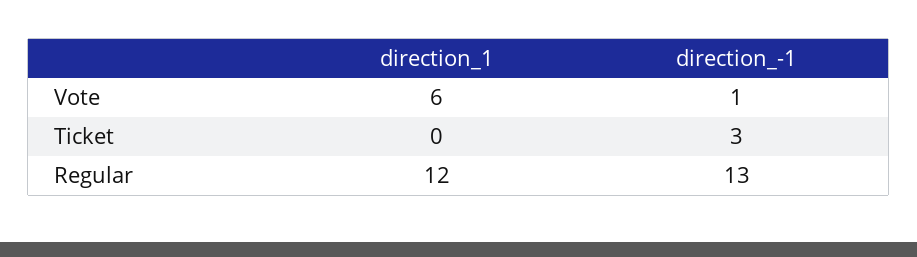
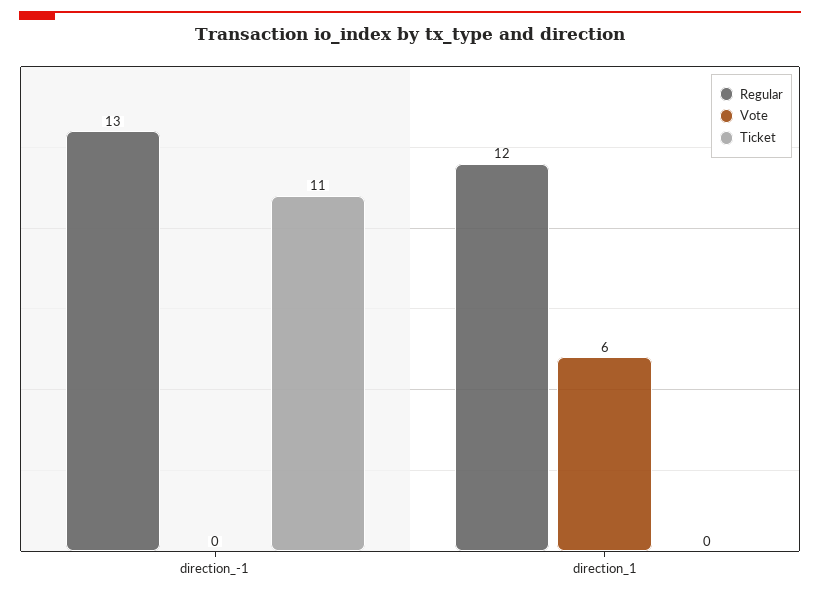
Vote, direction_-1: 1 -> 0
Ticket, direction_-1: 3 -> 11

